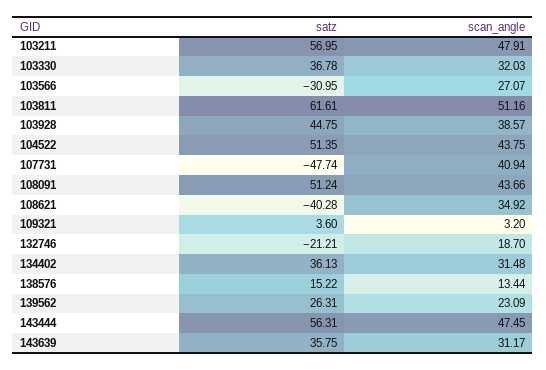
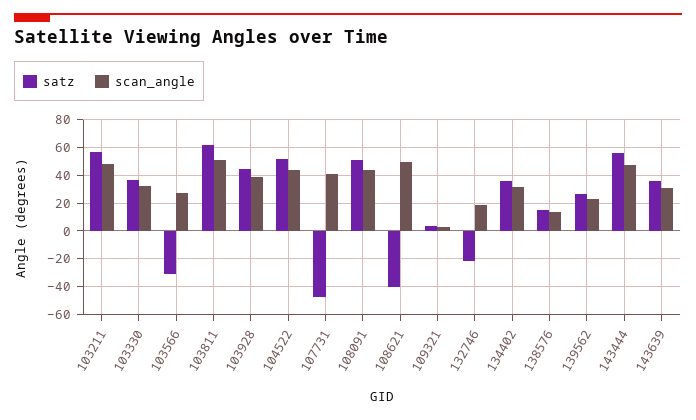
scan_angle, 108621: 34.92 -> 50

